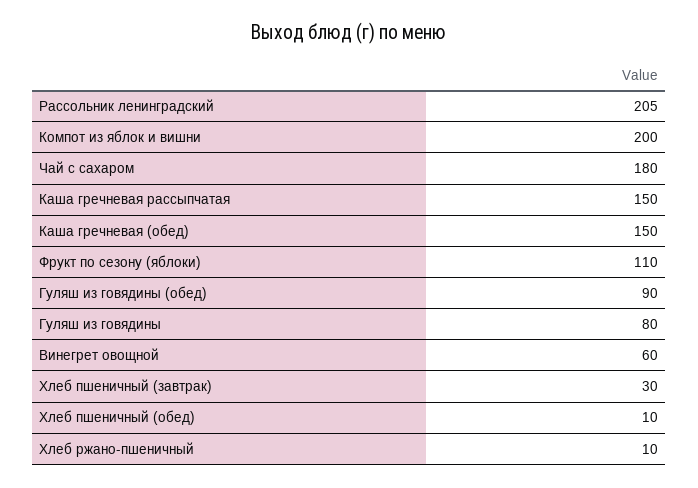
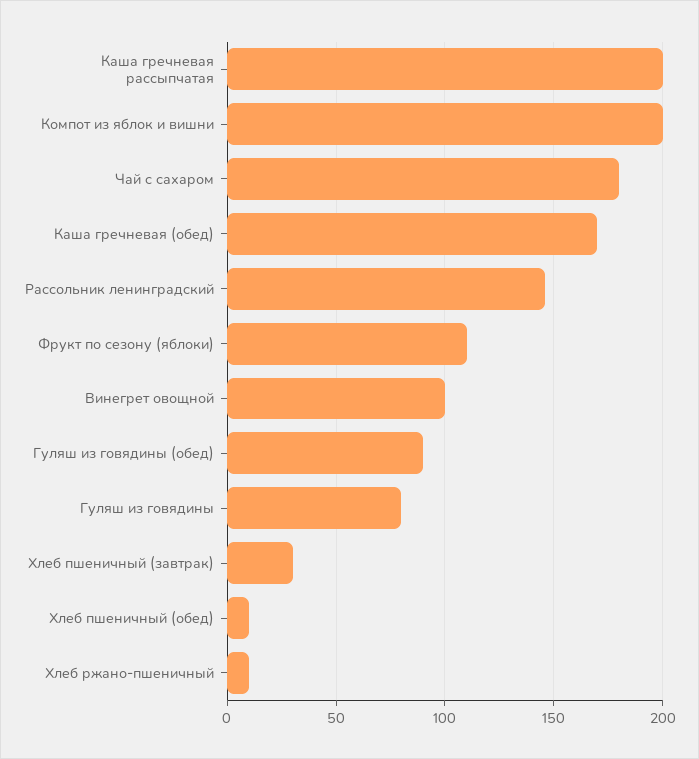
Рассольник ленинградский: 205 -> 145
Каша гречневая рассыпчатая: 150 -> 200
Каша гречневая (обед): 150 -> 170
Винегрет овощной: 60 -> 100

